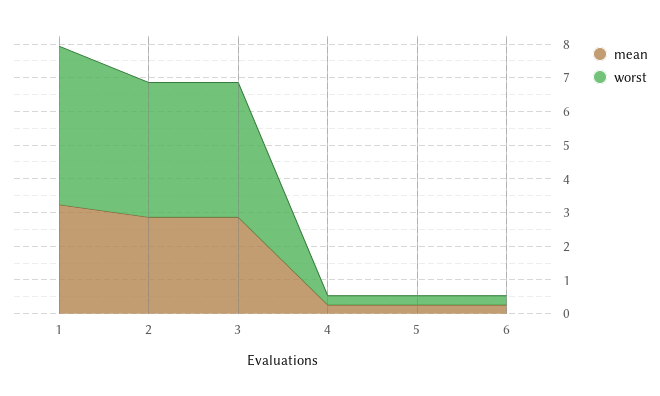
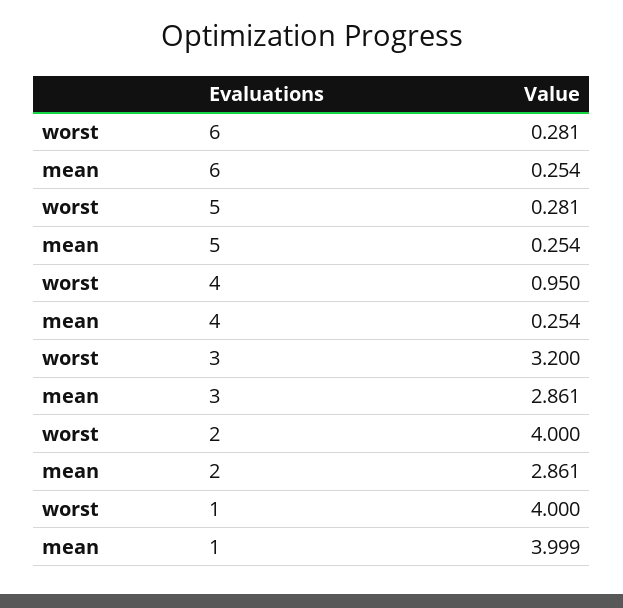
mean, 1: 3.25 -> 3.999
worst, 1: 4.75 -> 4
worst, 3: 4 -> 3.2
worst, 4: 0.25 -> 0.95

